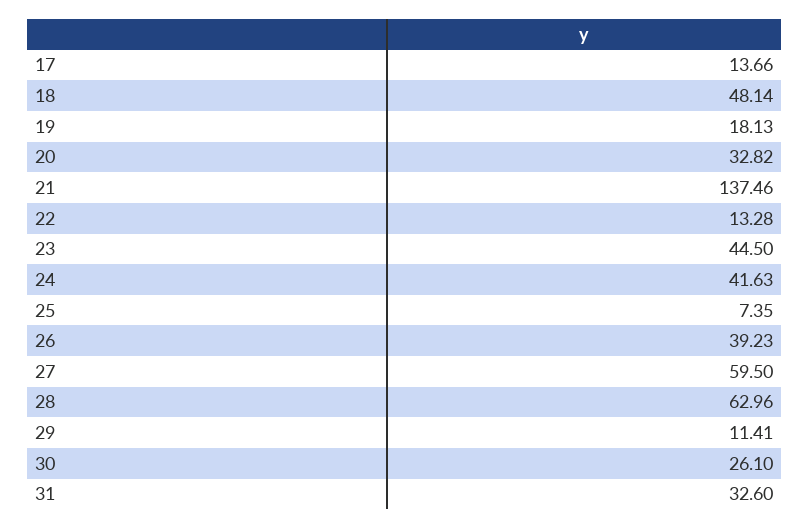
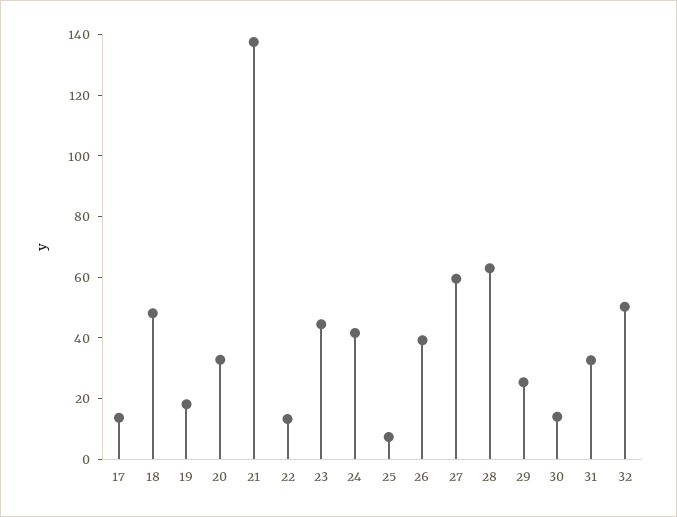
29: 11.41 -> 25
30: 26.1 -> 15
32: none -> 50

